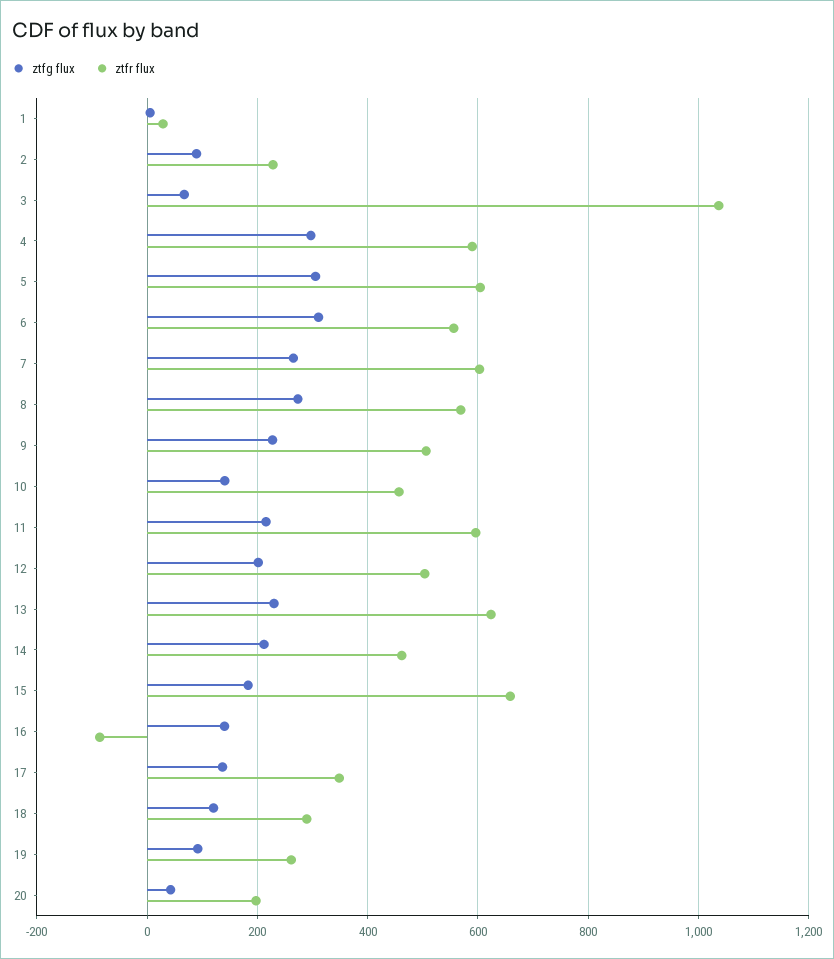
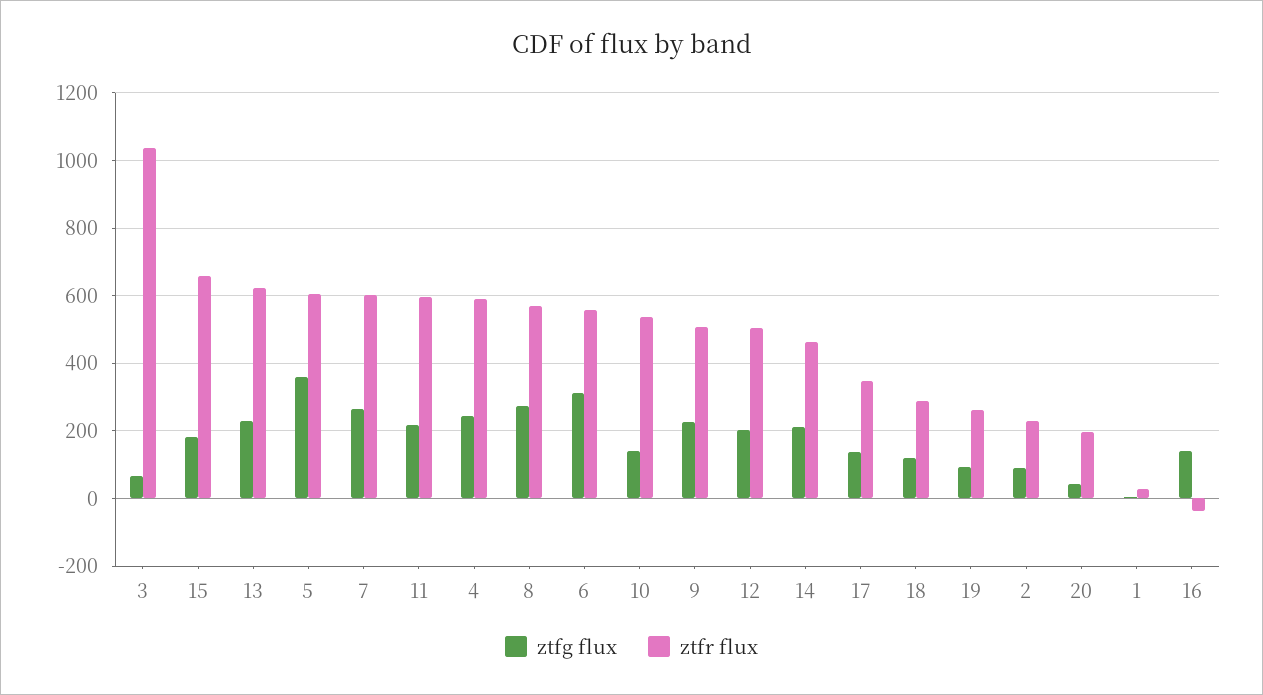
ztfg flux, 4: 300 -> 240
ztfg flux, 5: 300 -> 360
ztfr flux, 10: 460 -> 540
ztfr flux, 16: -80 -> -40

